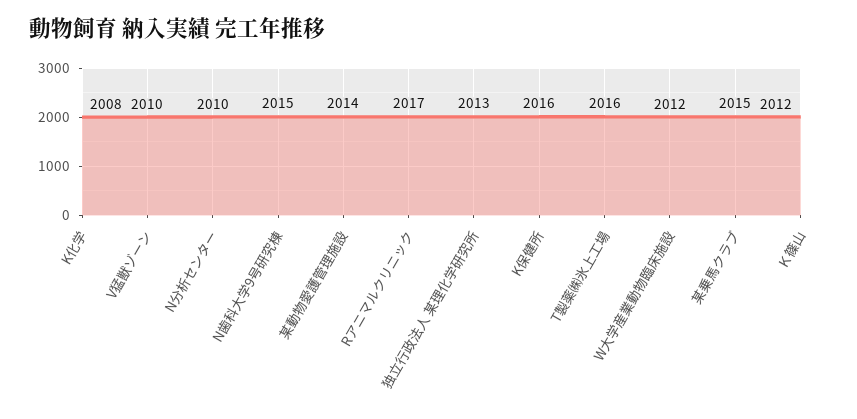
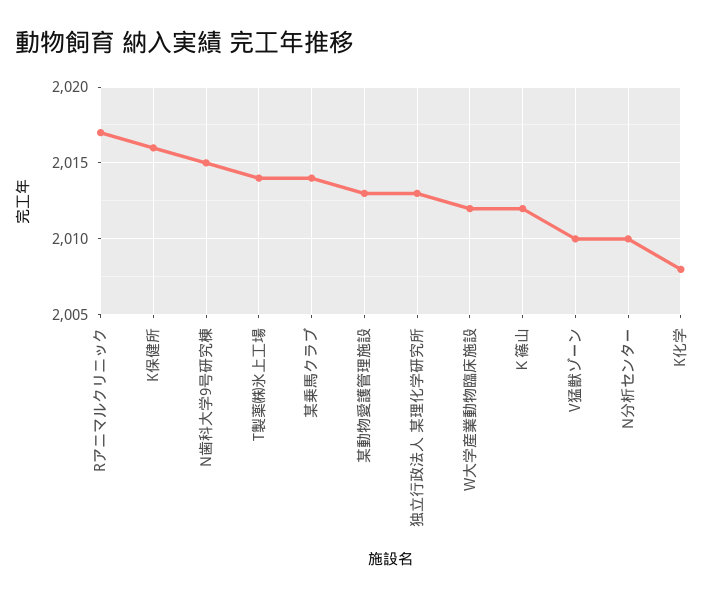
某動物愛護管理施設: 2014 -> 2013
T製薬㈱氷上工場: 2016 -> 2014
某乗馬クラブ: 2015 -> 2014

